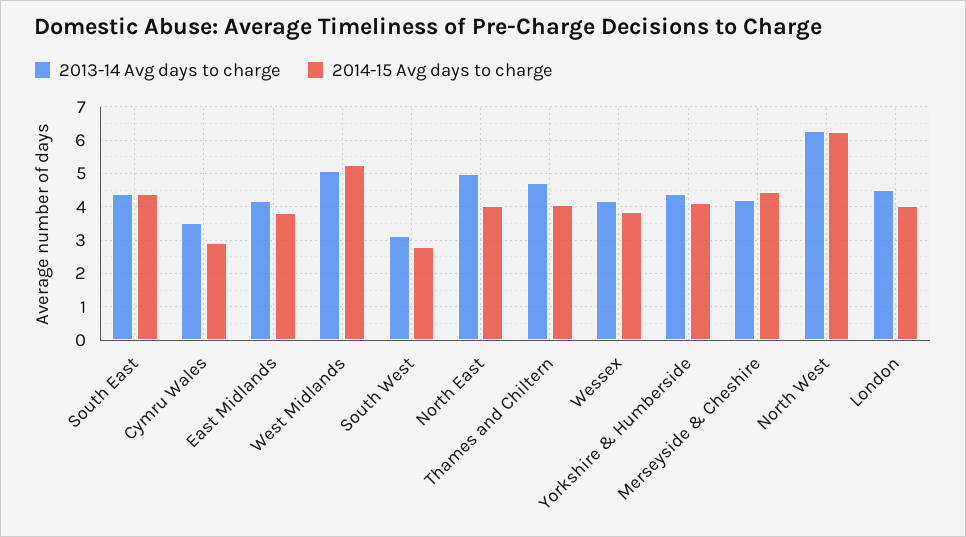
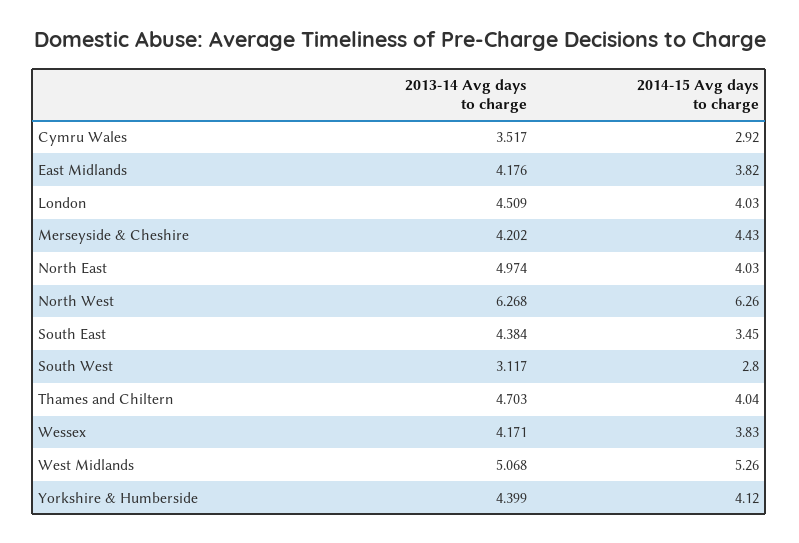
2014-15 Avg days to charge, South East: 4.4 -> 3.45

